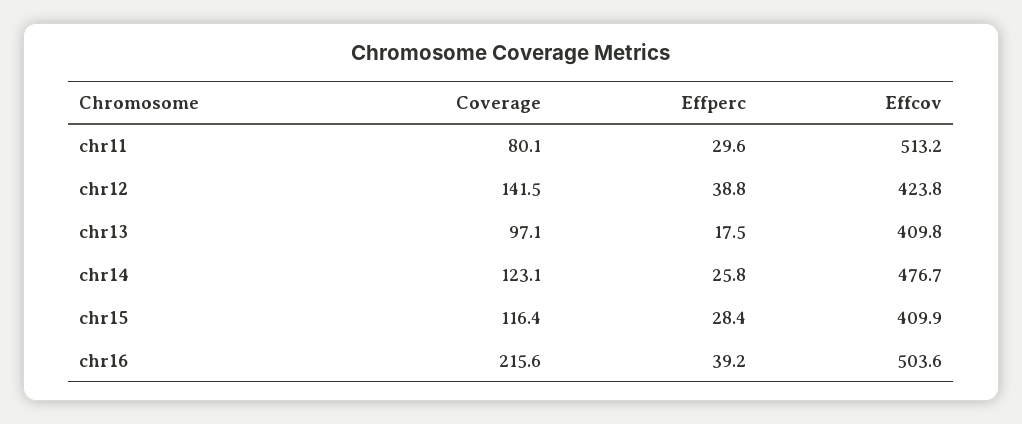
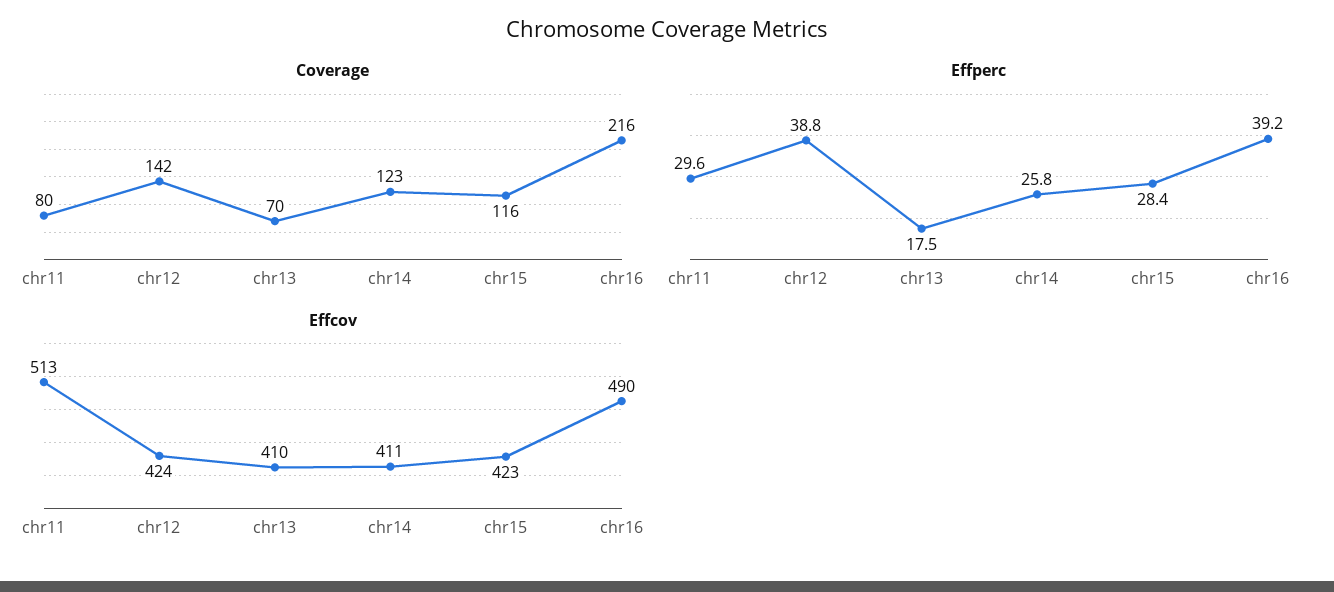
Coverage, chr13: 97.1 -> 70
Effcov, chr14: 476.7 -> 411
Effcov, chr15: 409.9 -> 423
Effcov, chr16: 503.6 -> 490

